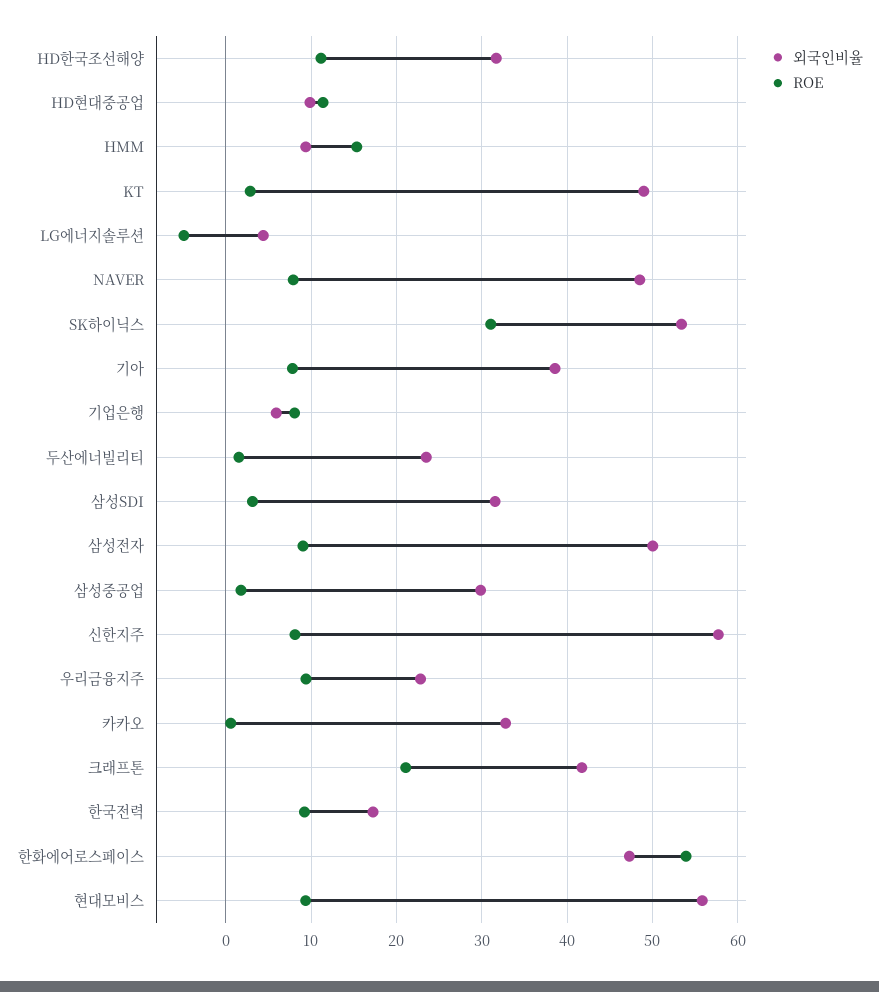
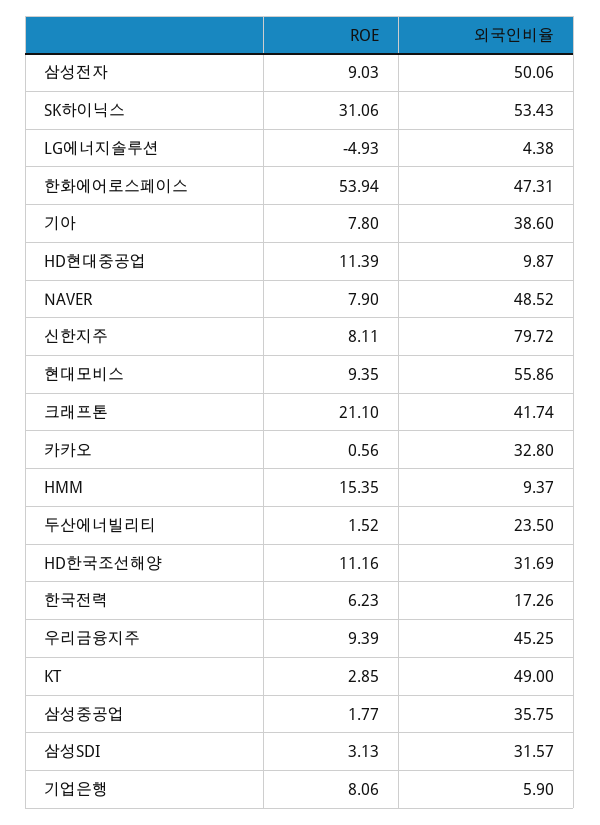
외국인비율, 삼성중공업: 30 -> 35.75
외국인비율, 신한지주: 58 -> 79.72
외국인비율, 우리금융지주: 23 -> 45.25
ROE, 한국전력: 9 -> 6.23

